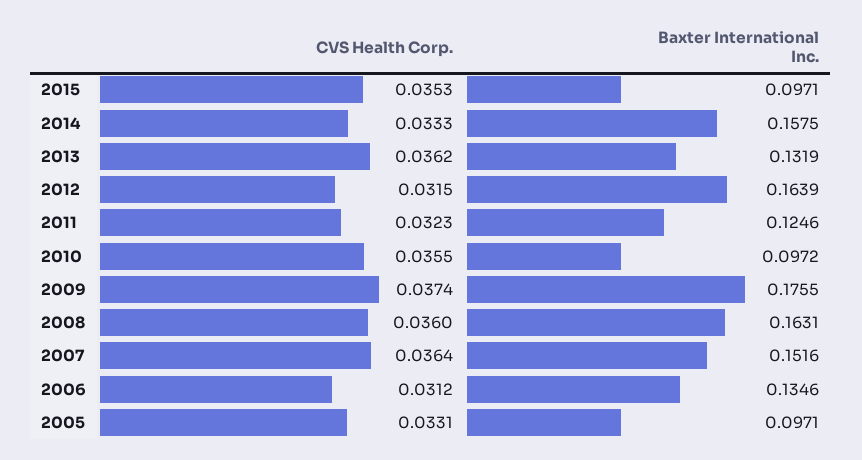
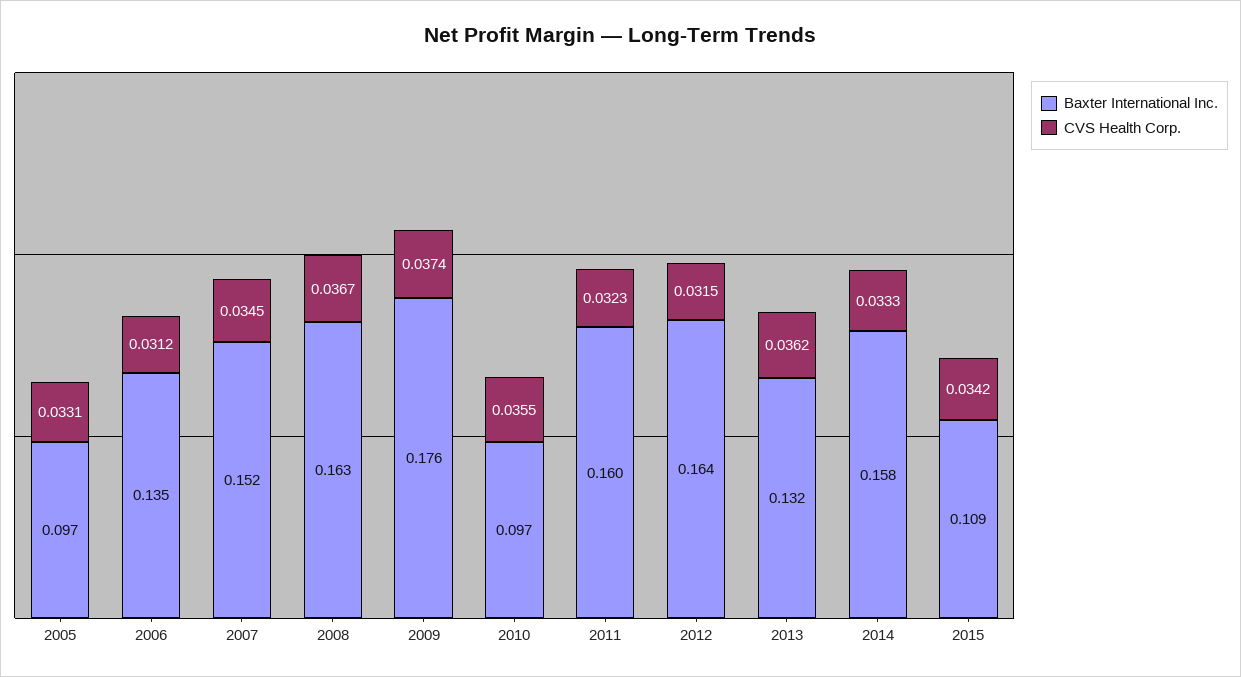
CVS Health Corp., 2015: 0.0353 -> 0.0342
Baxter International Inc., 2015: 0.0971 -> 0.109
Baxter International Inc., 2011: 0.1246 -> 0.16
CVS Health Corp., 2008: 0.036 -> 0.0367
CVS Health Corp., 2007: 0.0364 -> 0.0345

